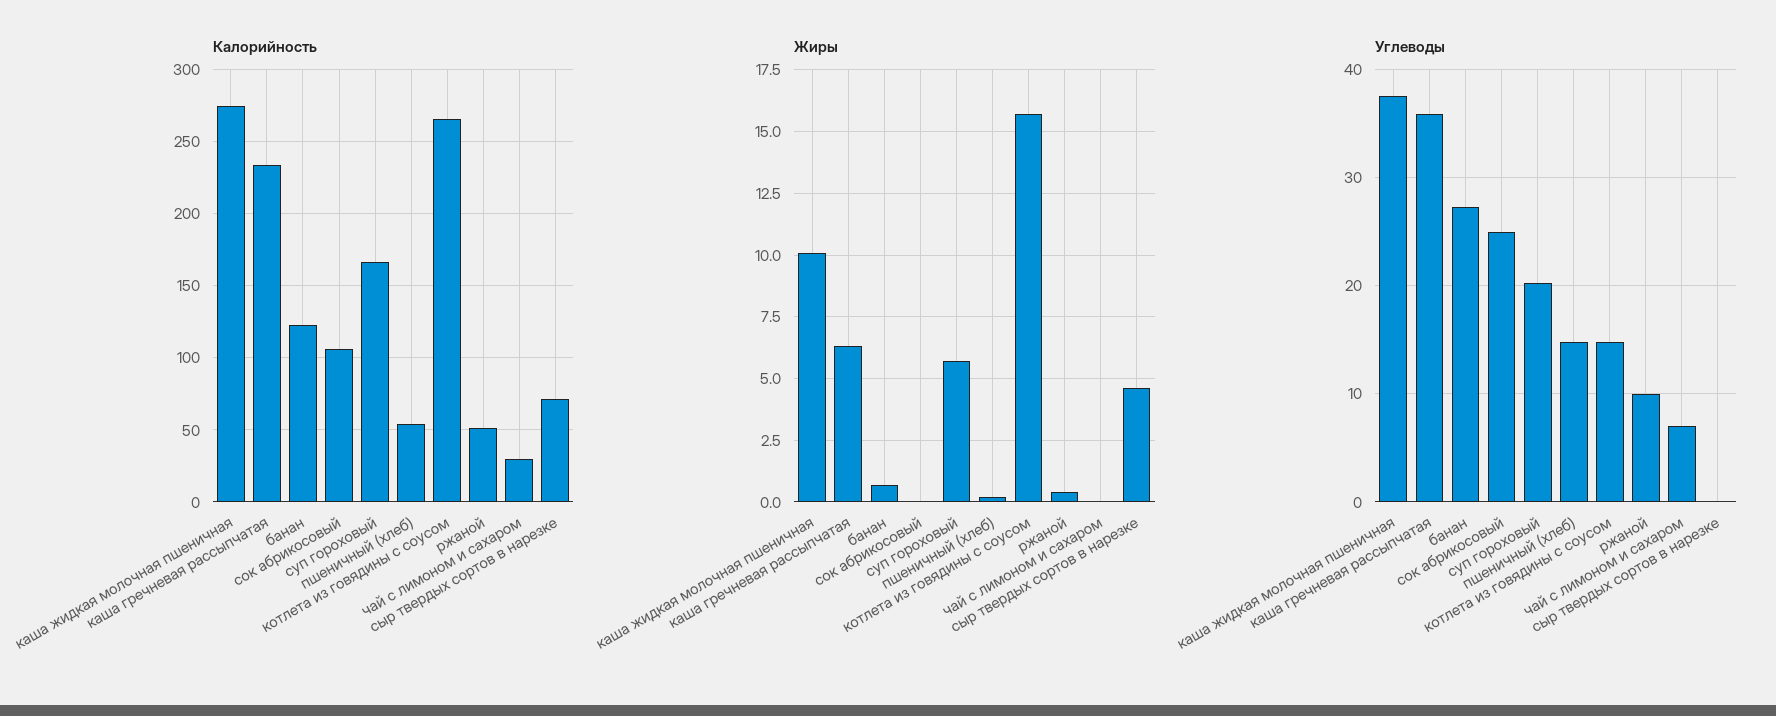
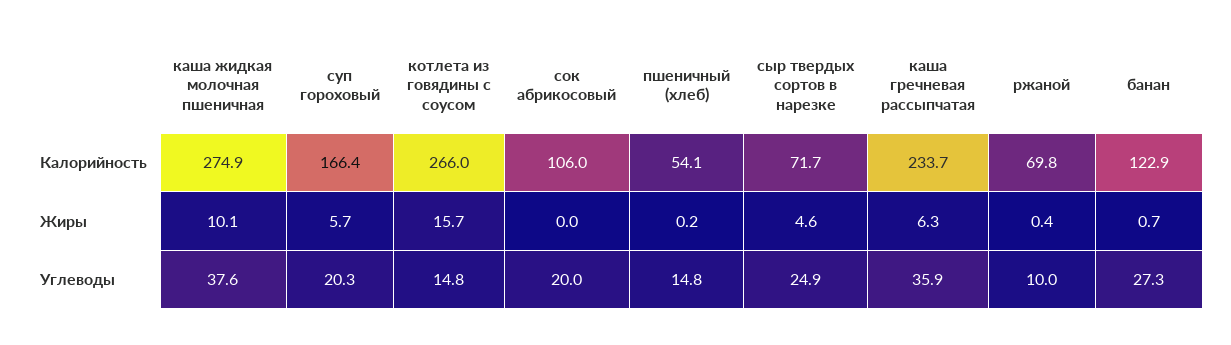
Калорийность, ржаной: 50 -> 69.8
Калорийность, чай с лимоном и сахаром: 30 -> none
Жиры, чай с лимоном и сахаром: 0 -> none
Углеводы, сок абрикосовый: 25 -> 20
Углеводы, чай с лимоном и сахаром: 7 -> none
Углеводы, сыр твердых сортов в нарезке: 0 -> 24.9

